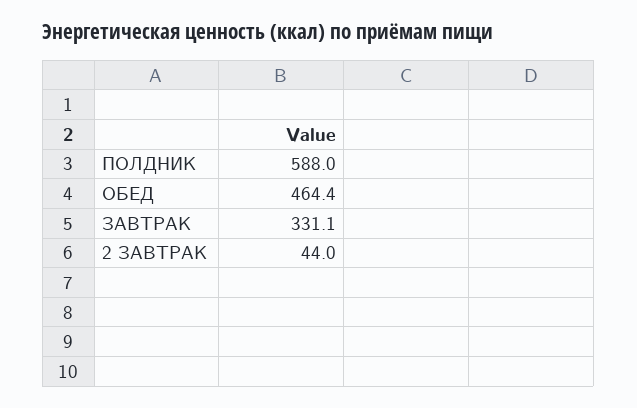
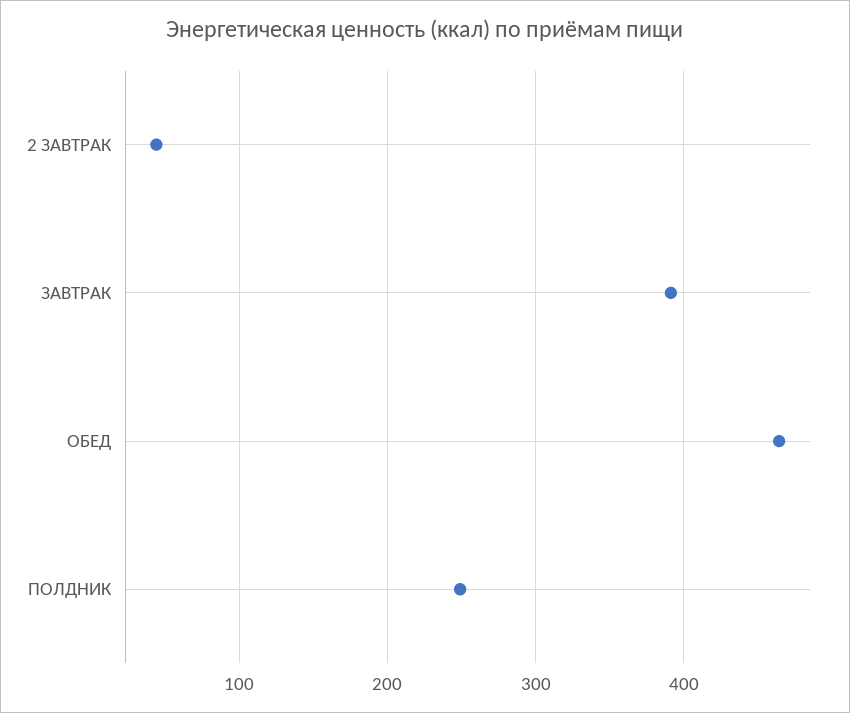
ПОЛДНИК: 588 -> 250
ЗАВТРАК: 331.1 -> 390

